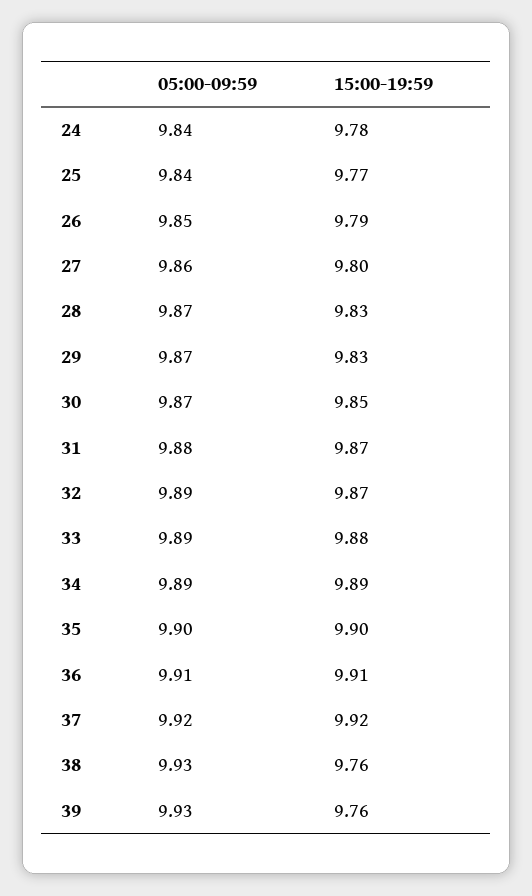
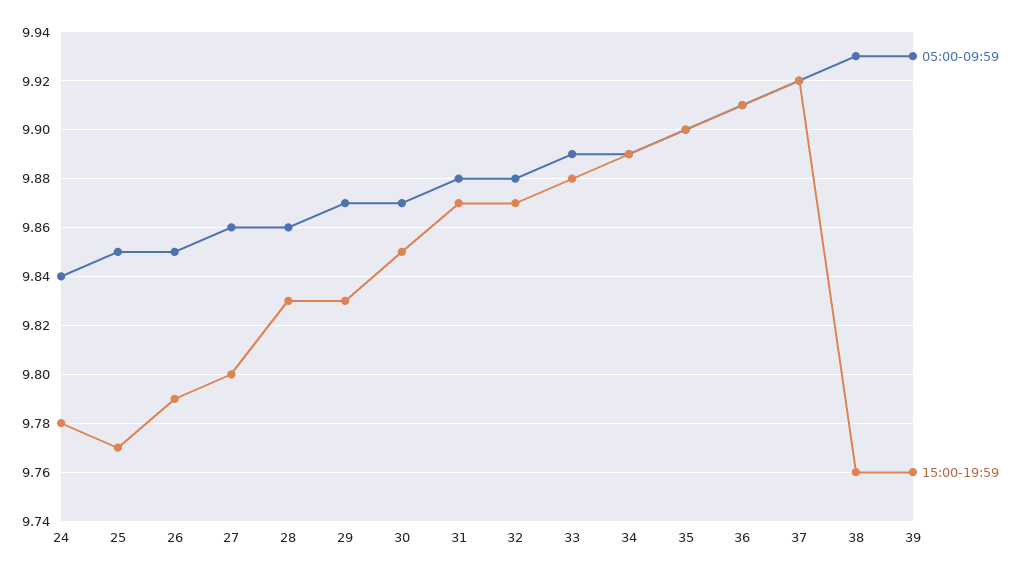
05:00-09:59, 25: 9.84 -> 9.85
05:00-09:59, 28: 9.87 -> 9.86
05:00-09:59, 32: 9.89 -> 9.88

